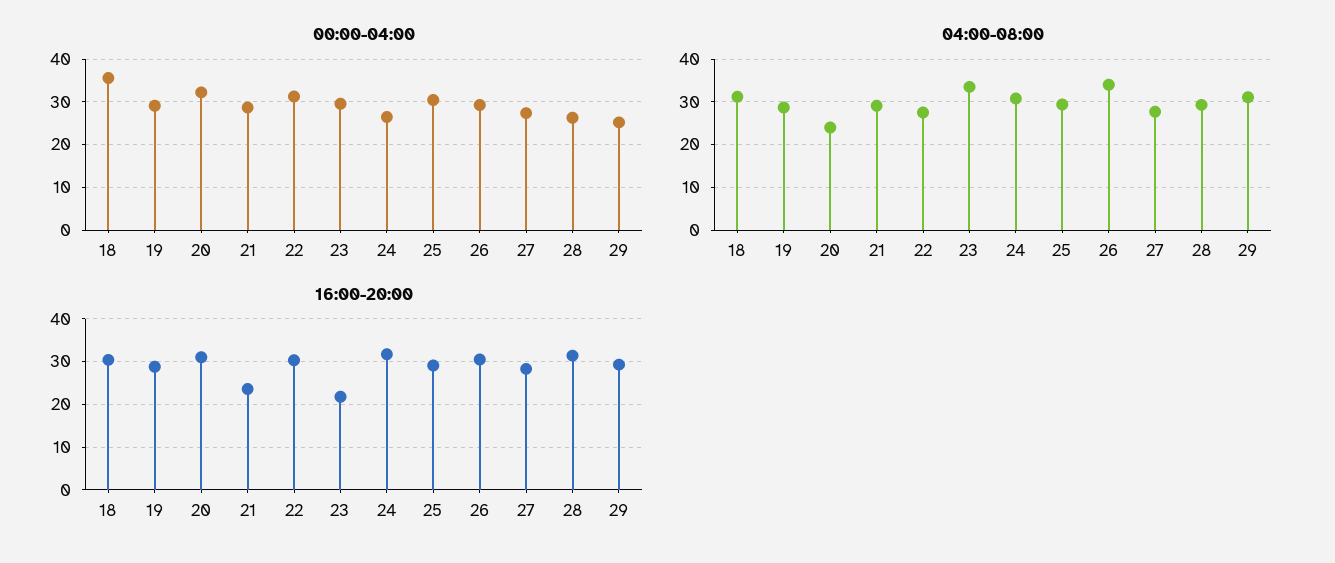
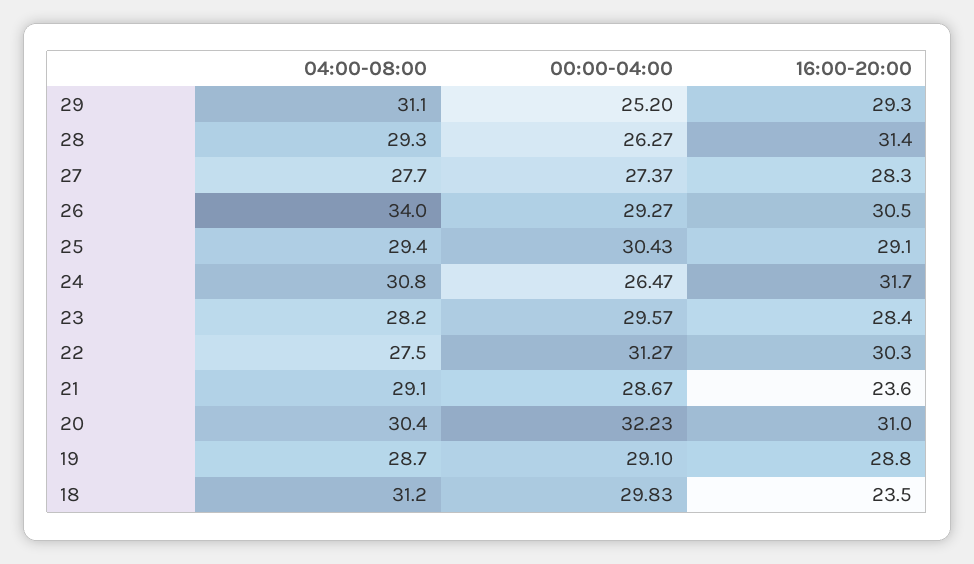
00:00-04:00, 18: 36 -> 29.83
04:00-08:00, 20: 24 -> 30.4
04:00-08:00, 23: 34 -> 28.2
16:00-20:00, 18: 30 -> 23.5
16:00-20:00, 23: 22 -> 28.4

